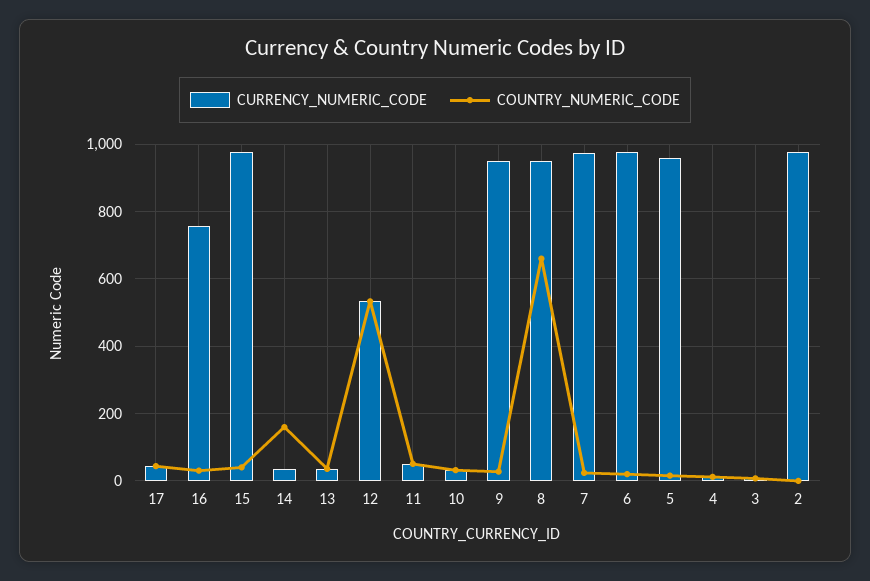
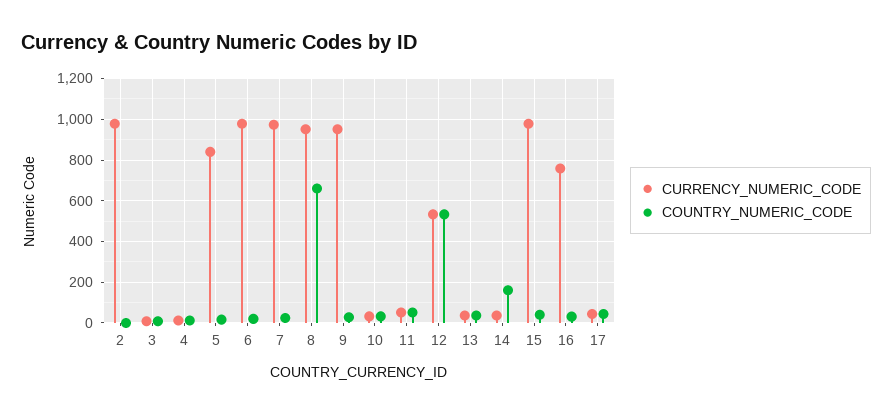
CURRENCY_NUMERIC_CODE, 5: 960 -> 850

